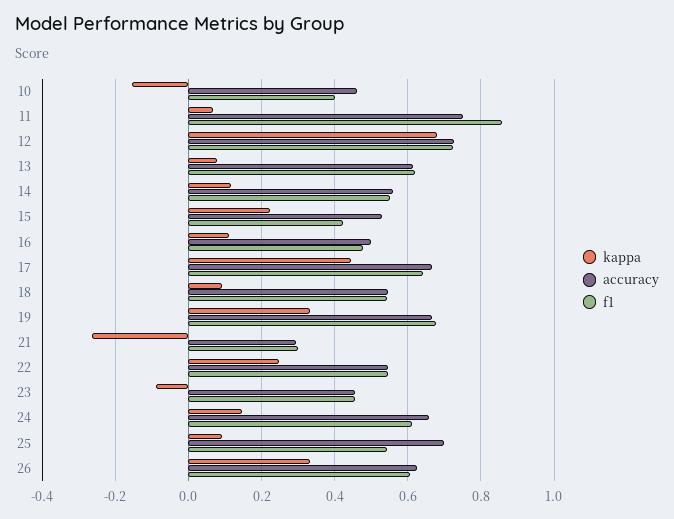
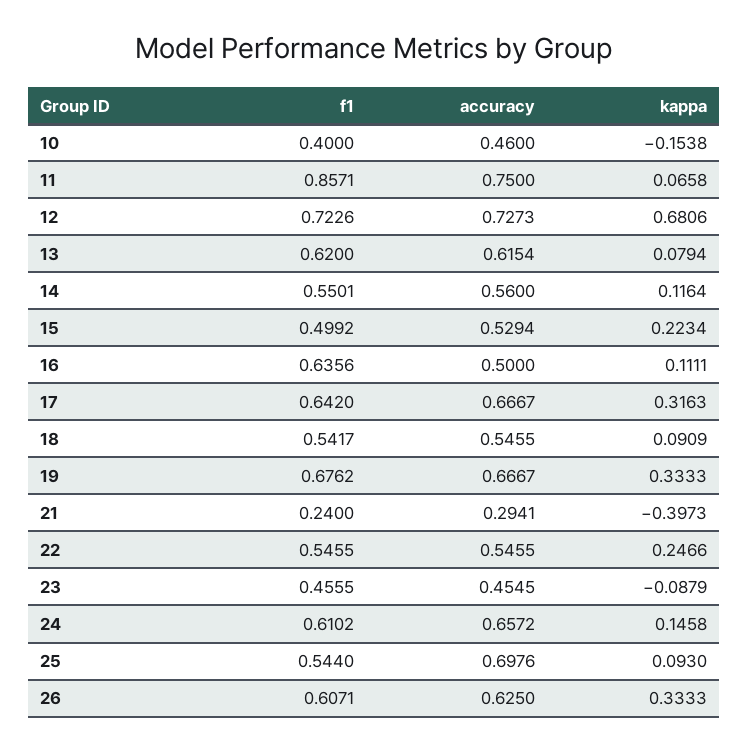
f1, 15: 0.42 -> 0.4992
f1, 16: 0.48 -> 0.6356
kappa, 17: 0.44 -> 0.3163
kappa, 21: -0.26 -> -0.3973
f1, 21: 0.3 -> 0.24

